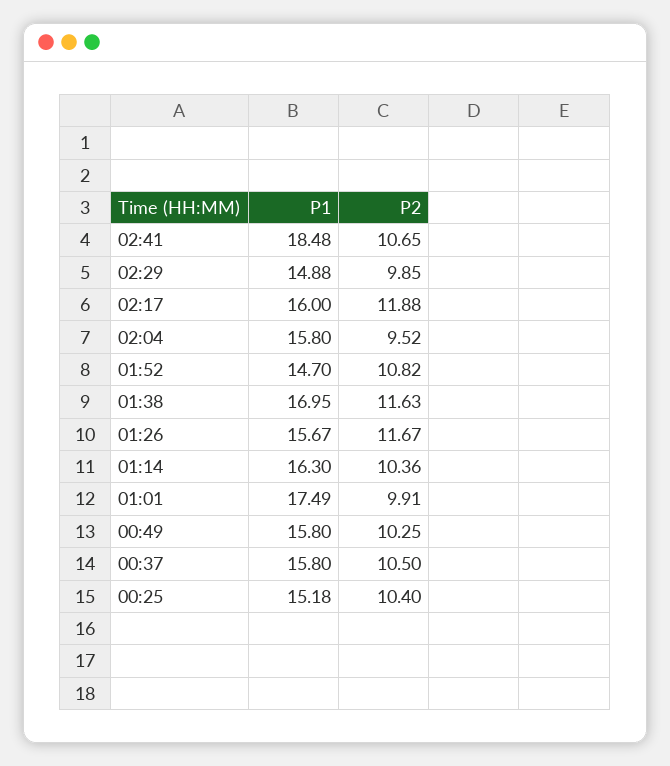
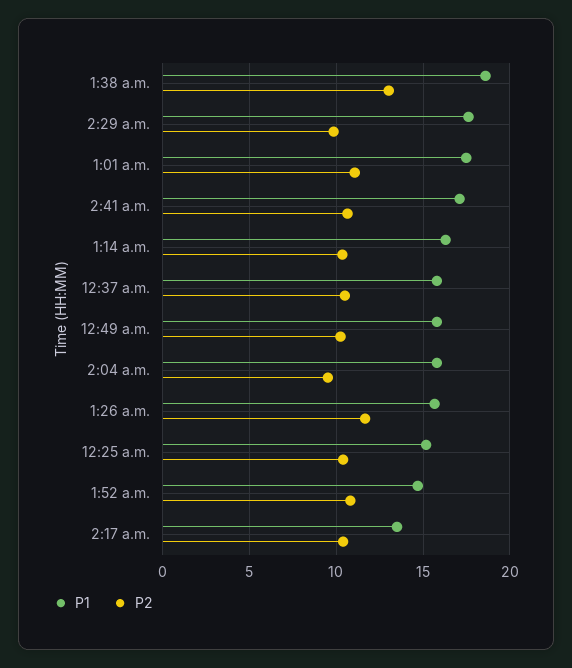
P1, 02:41: 18.48 -> 17
P1, 02:29: 14.88 -> 17.5
P1, 02:17: 16 -> 13.5
P2, 02:17: 11.88 -> 10.5
P1, 01:38: 16.95 -> 18.5
P2, 01:38: 11.63 -> 13
P2, 01:01: 9.91 -> 11

